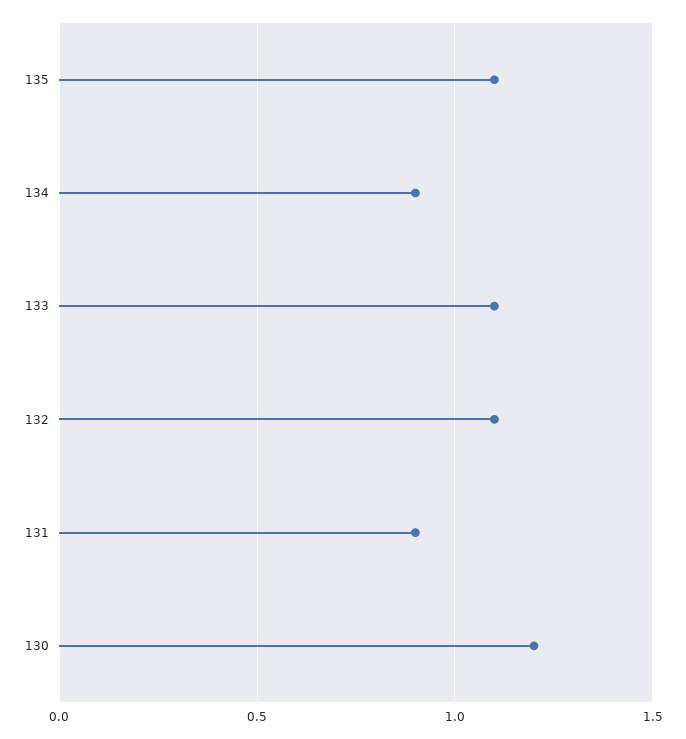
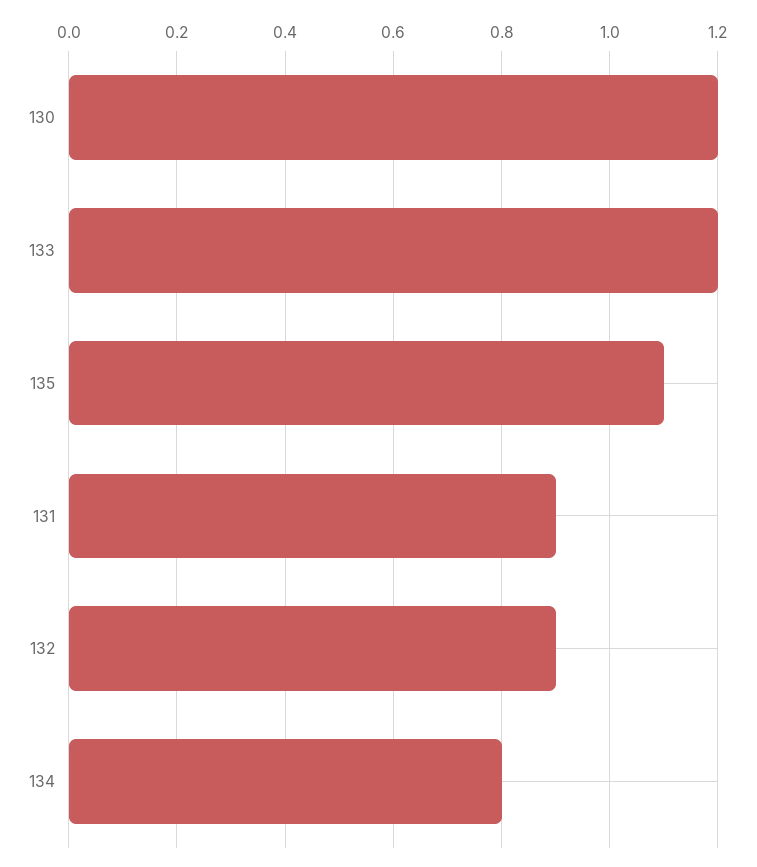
134: 0.9 -> 0.8
133: 1.1 -> 1.2
132: 1.1 -> 0.9

